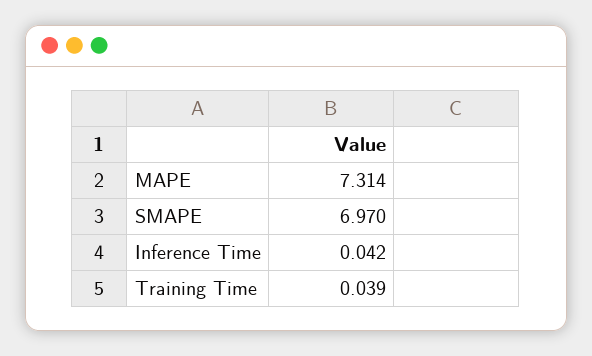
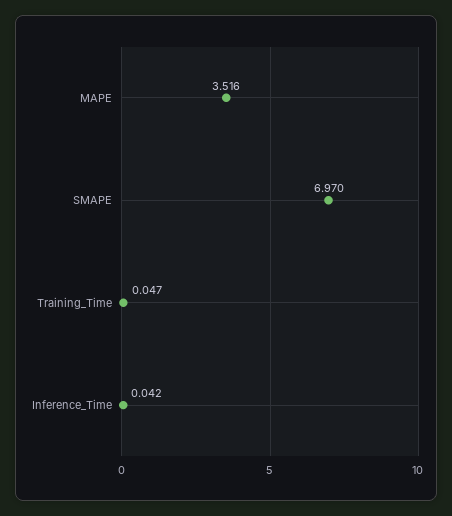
MAPE: 7.314 -> 3.516
Training Time: 0.039 -> 0.047

